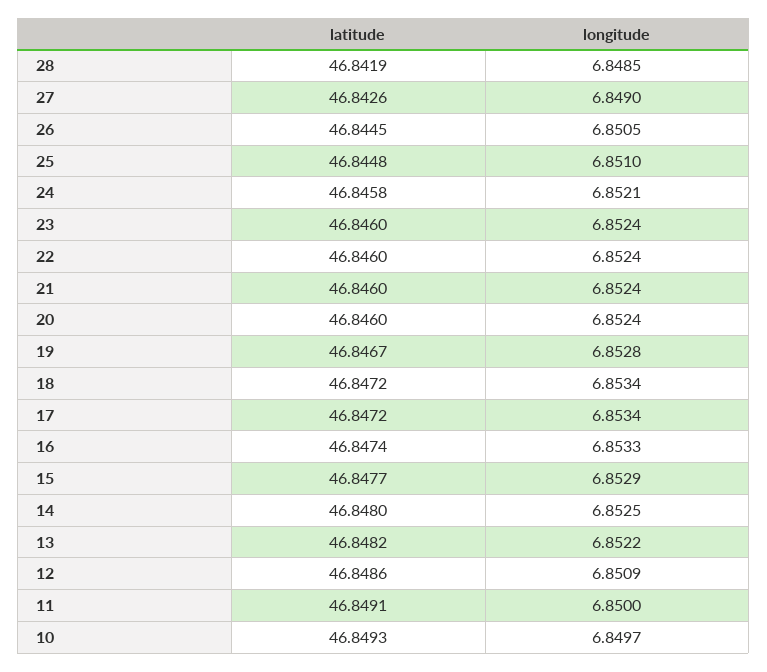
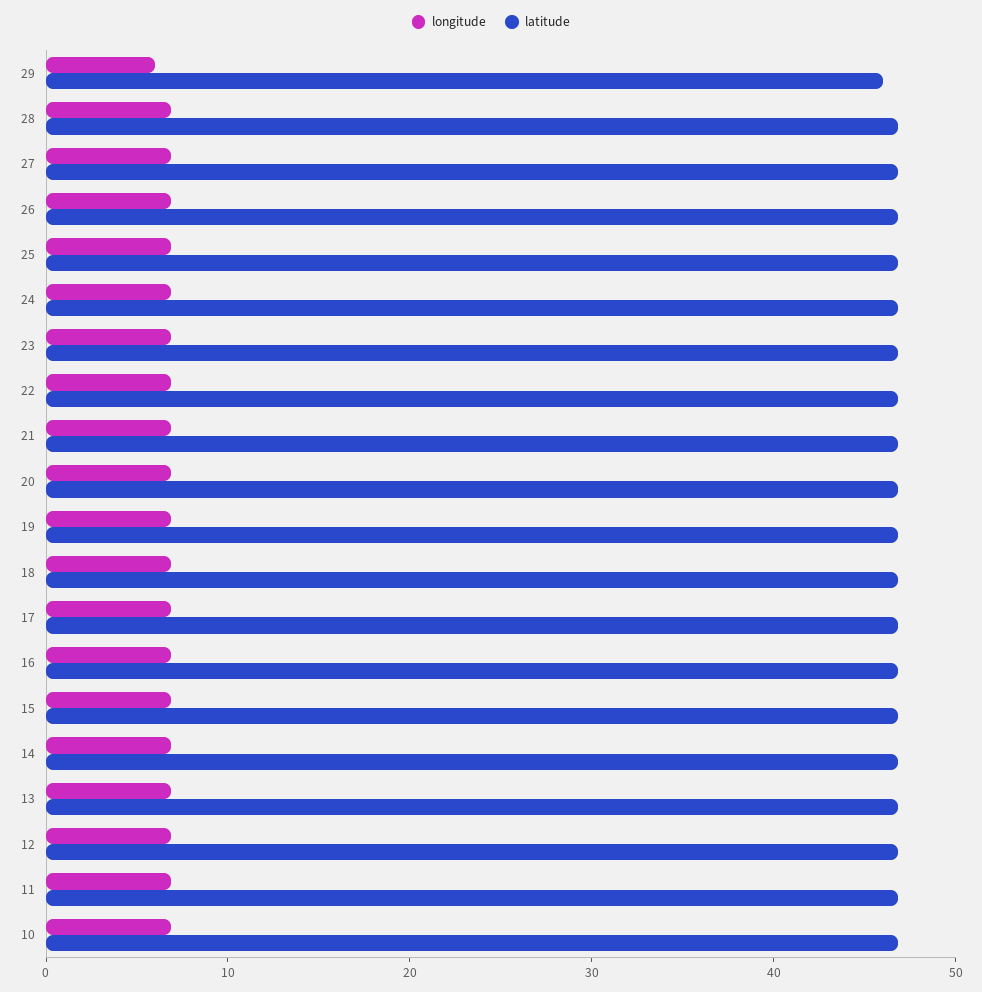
longitude, 29: none -> 6
latitude, 29: none -> 46

